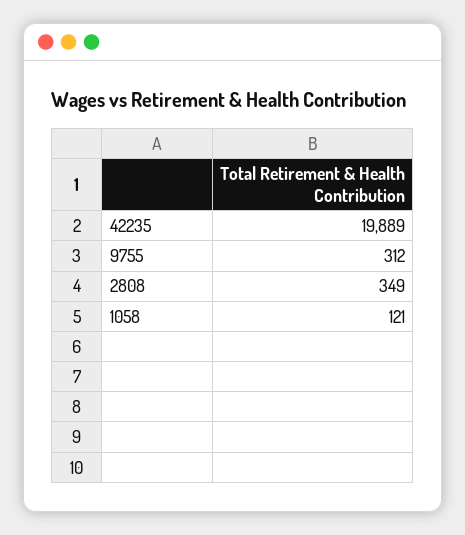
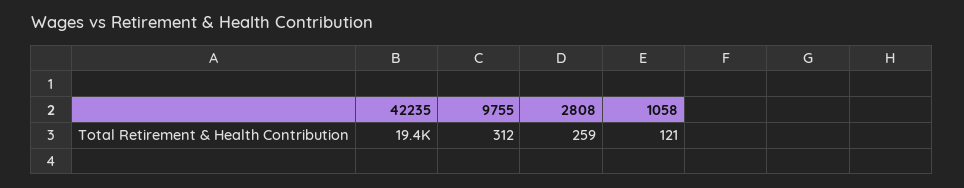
42235: 19889 -> 19400
2808: 349 -> 259

